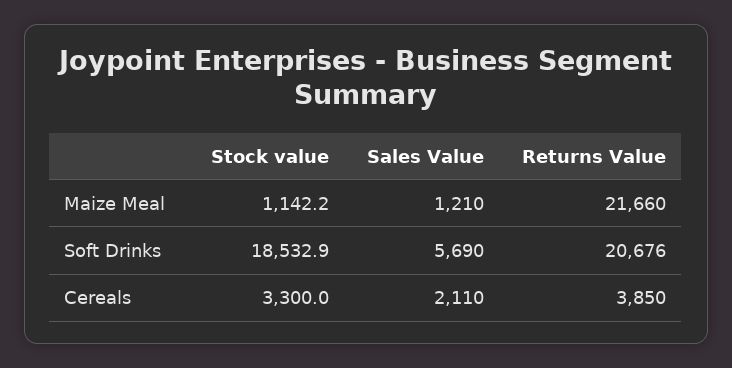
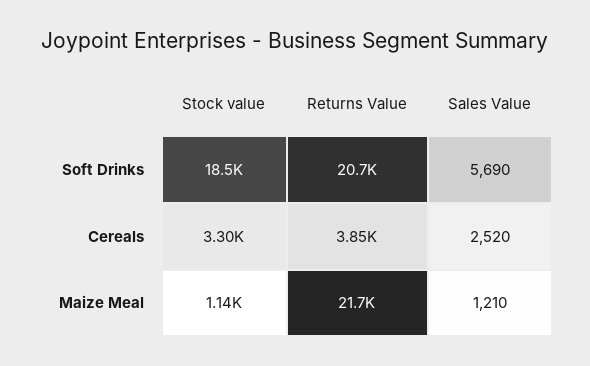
Sales Value, Cereals: 2110 -> 2520

